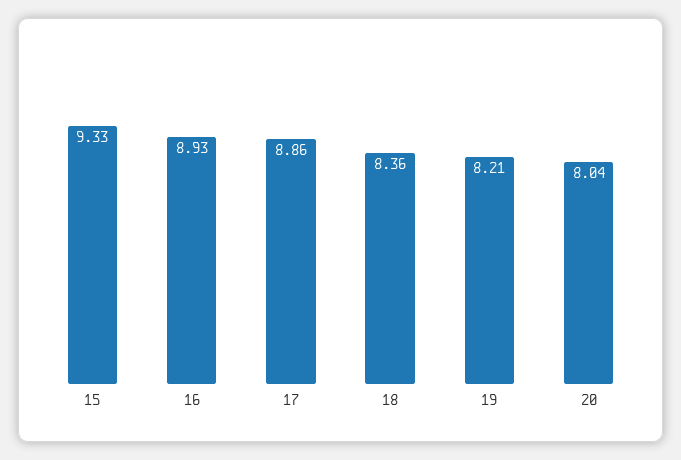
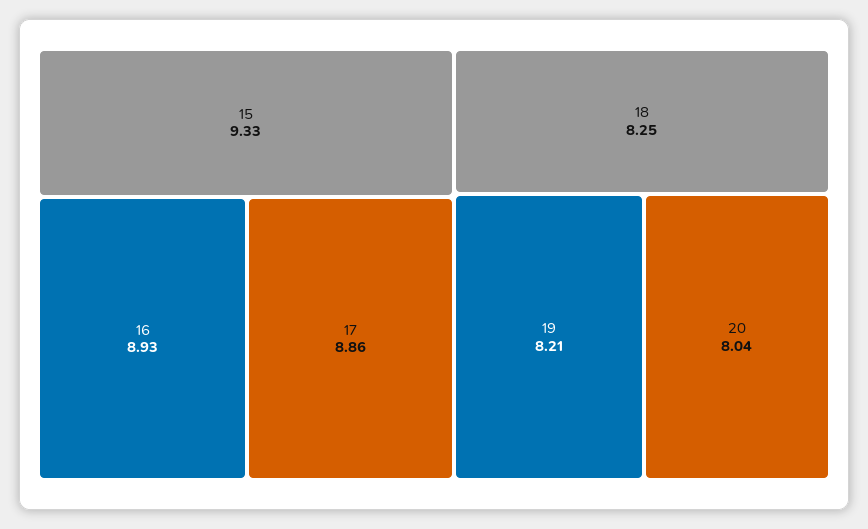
18: 8.36 -> 8.25

